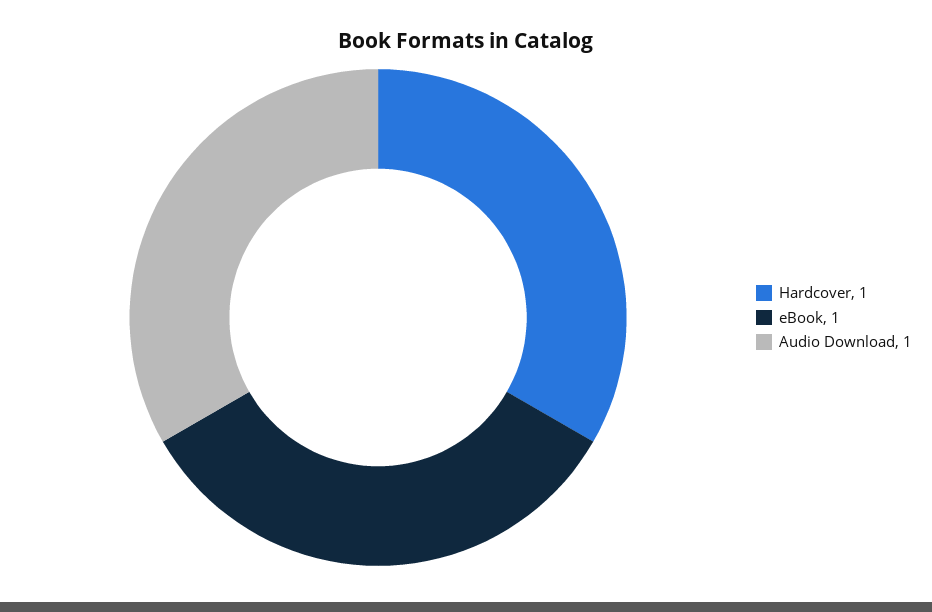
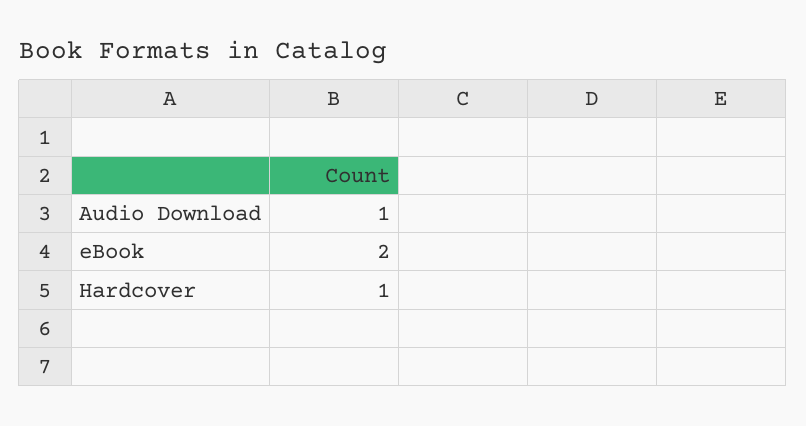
eBook: 1 -> 2

